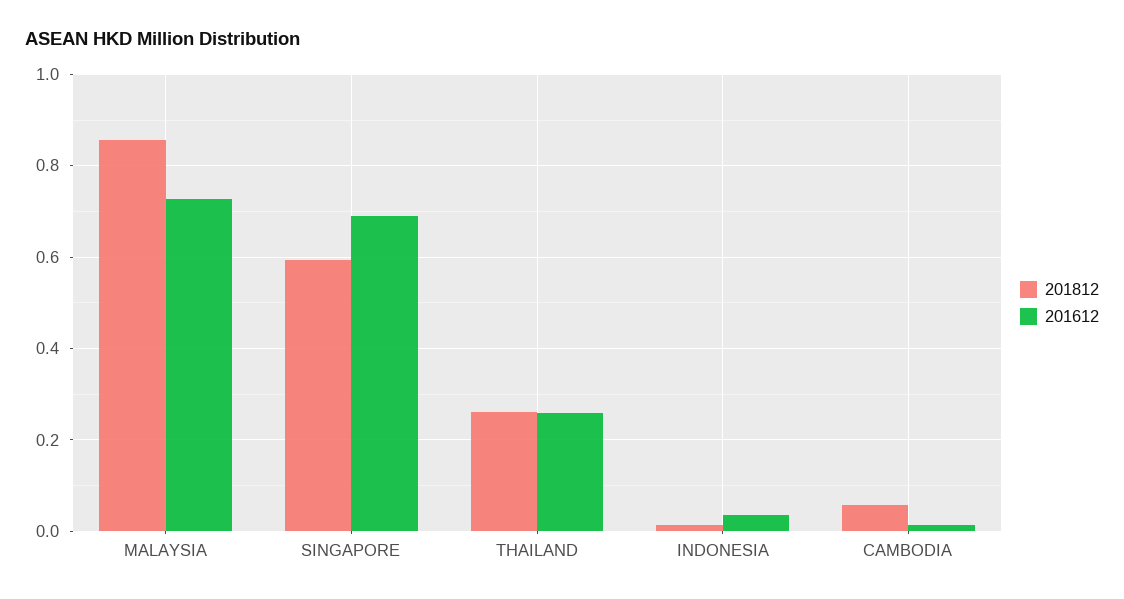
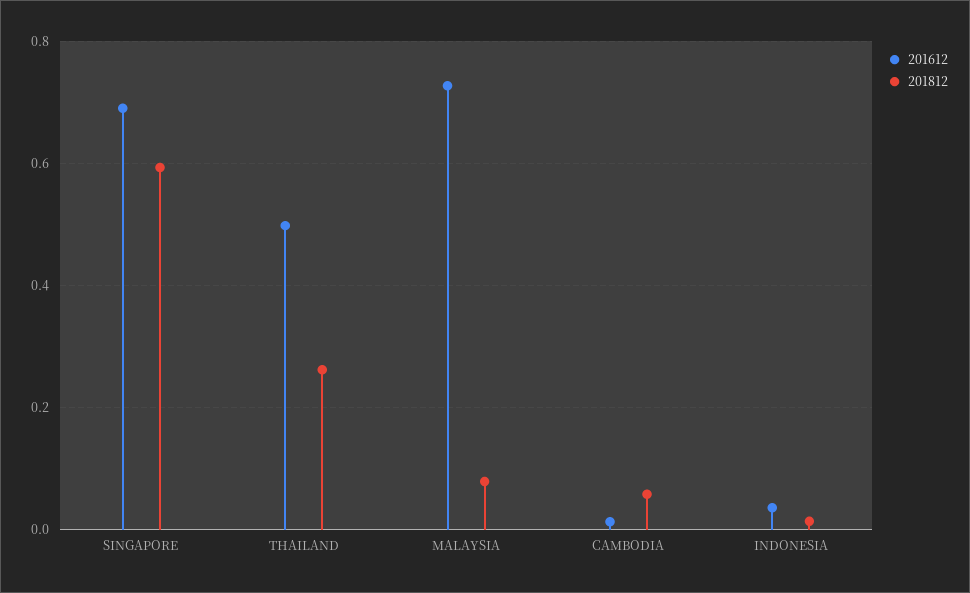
201812, MALAYSIA: 0.86 -> 0.08
201612, THAILAND: 0.26 -> 0.5

